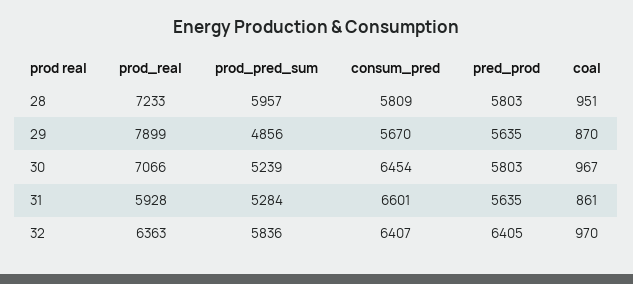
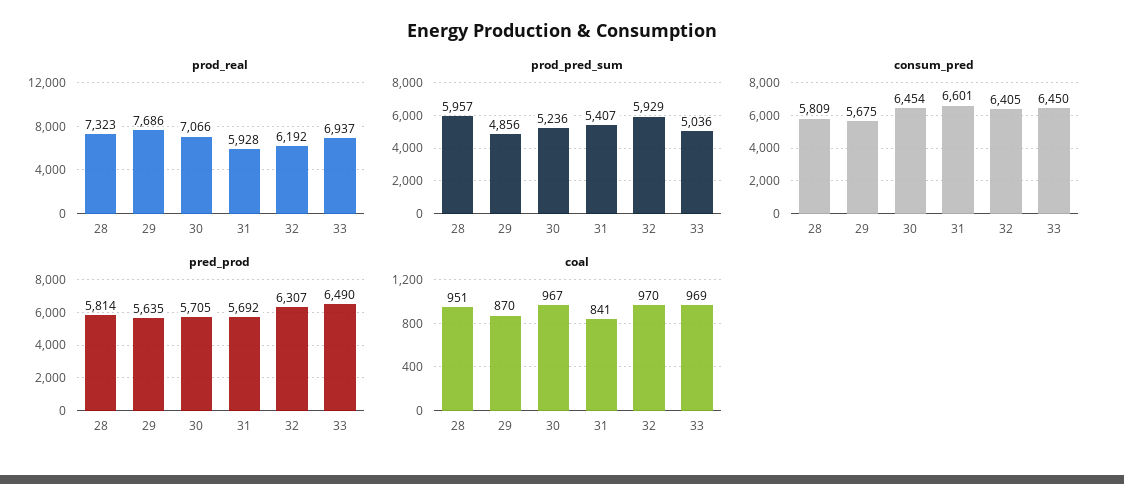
prod_real, 28: 7233 -> 7323
pred_prod, 28: 5803 -> 5814
prod_real, 29: 7899 -> 7686
consum_pred, 29: 5670 -> 5675
prod_pred_sum, 30: 5239 -> 5236
pred_prod, 30: 5803 -> 5705
prod_pred_sum, 31: 5284 -> 5407
pred_prod, 31: 5635 -> 5692
coal, 31: 861 -> 841
prod_real, 32: 6363 -> 6192
prod_pred_sum, 32: 5836 -> 5929
consum_pred, 32: 6407 -> 6405
pred_prod, 32: 6405 -> 6307
prod_real, 33: none -> 6937
prod_pred_sum, 33: none -> 5036
consum_pred, 33: none -> 6450
pred_prod, 33: none -> 6490
coal, 33: none -> 969

